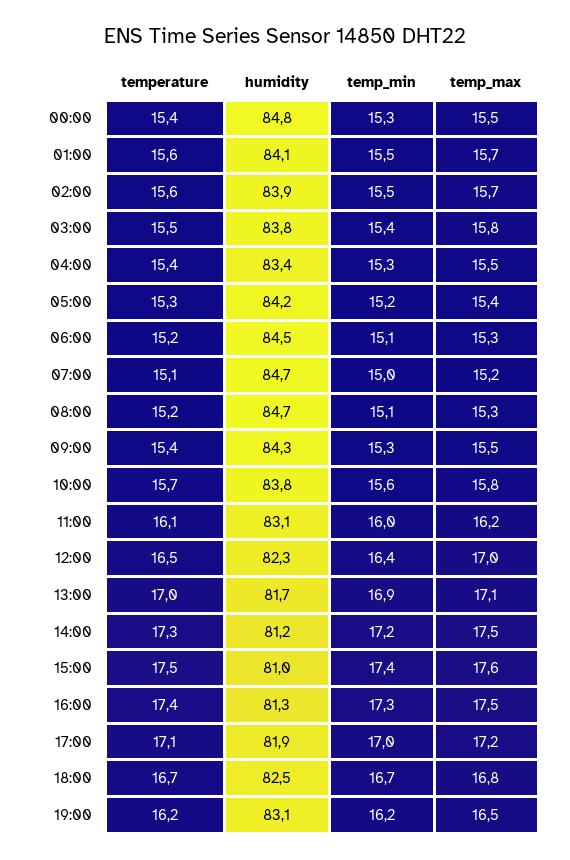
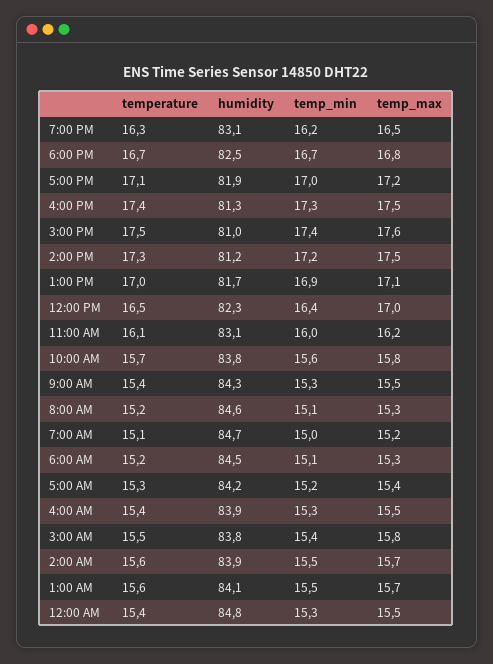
humidity, 04:00: 83.4 -> 83.9
humidity, 08:00: 84.7 -> 84.6
temperature, 19:00: 16.2 -> 16.3

